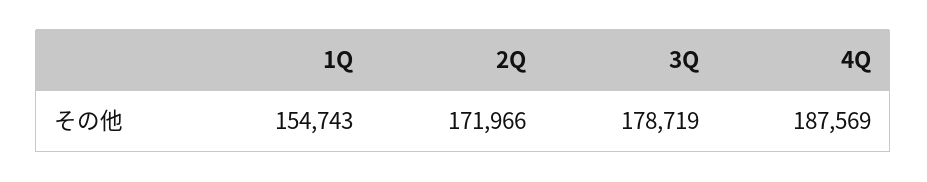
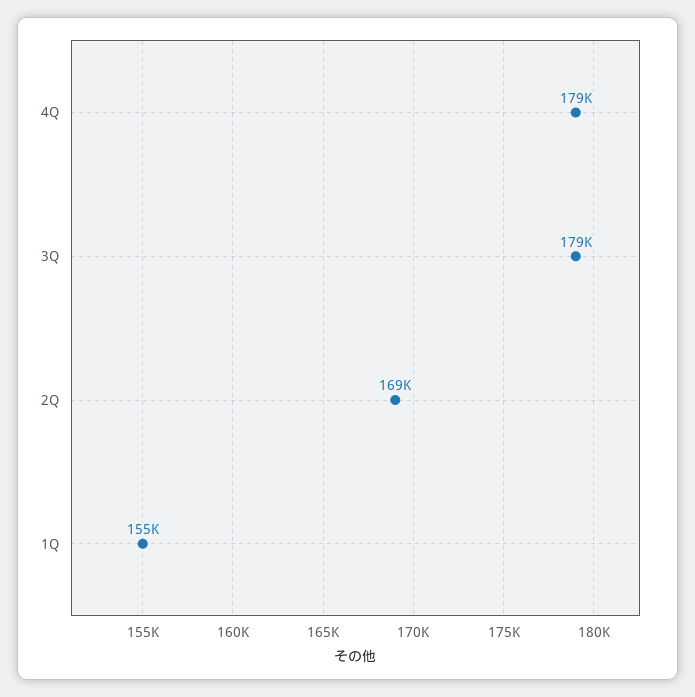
2Q: 171966 -> 169000
4Q: 187569 -> 179000

